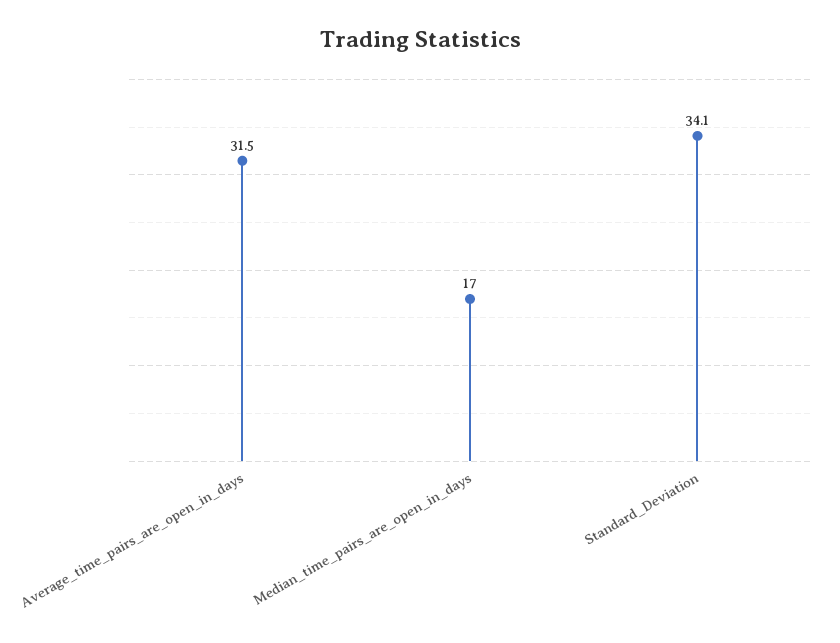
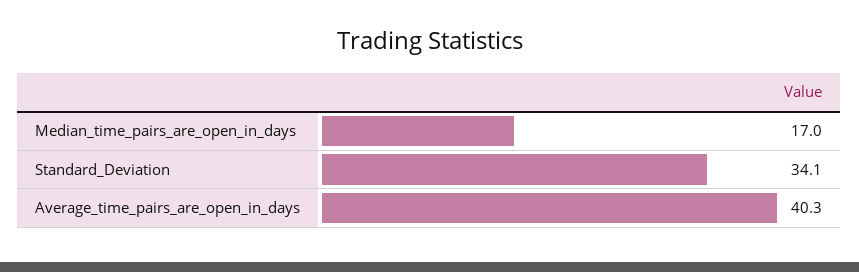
Average_time_pairs_are_open_in_days: 31.5 -> 40.3

